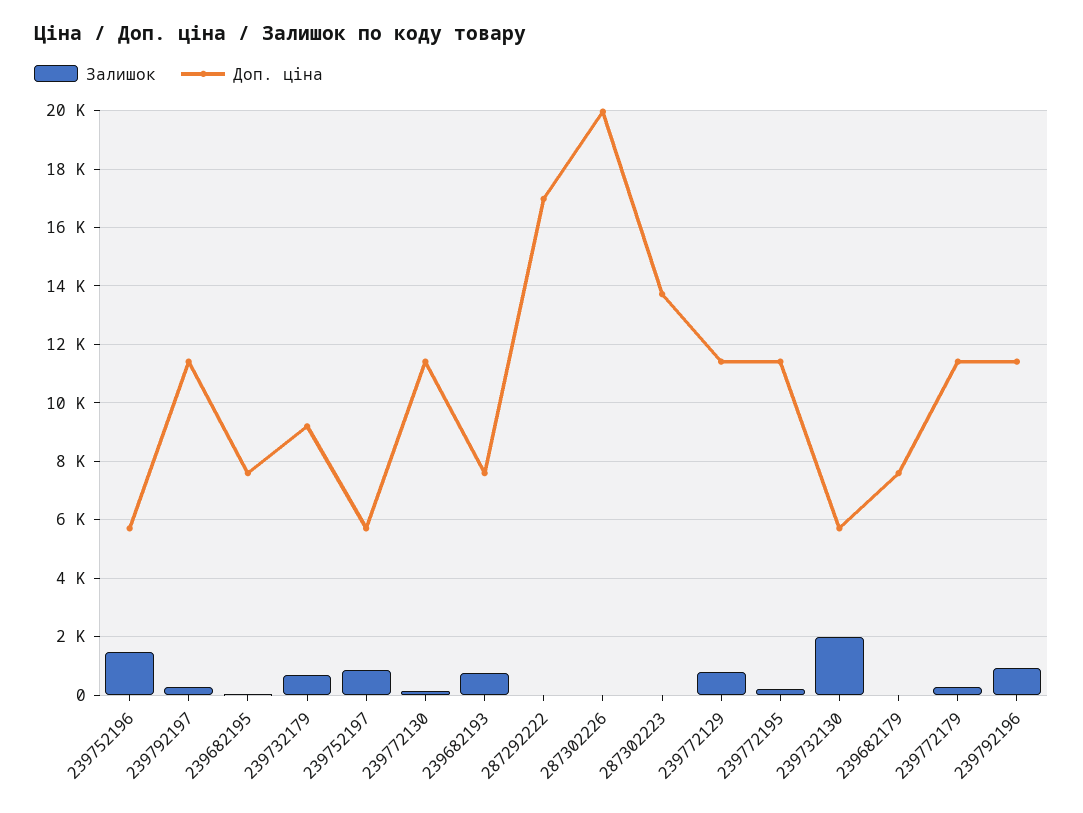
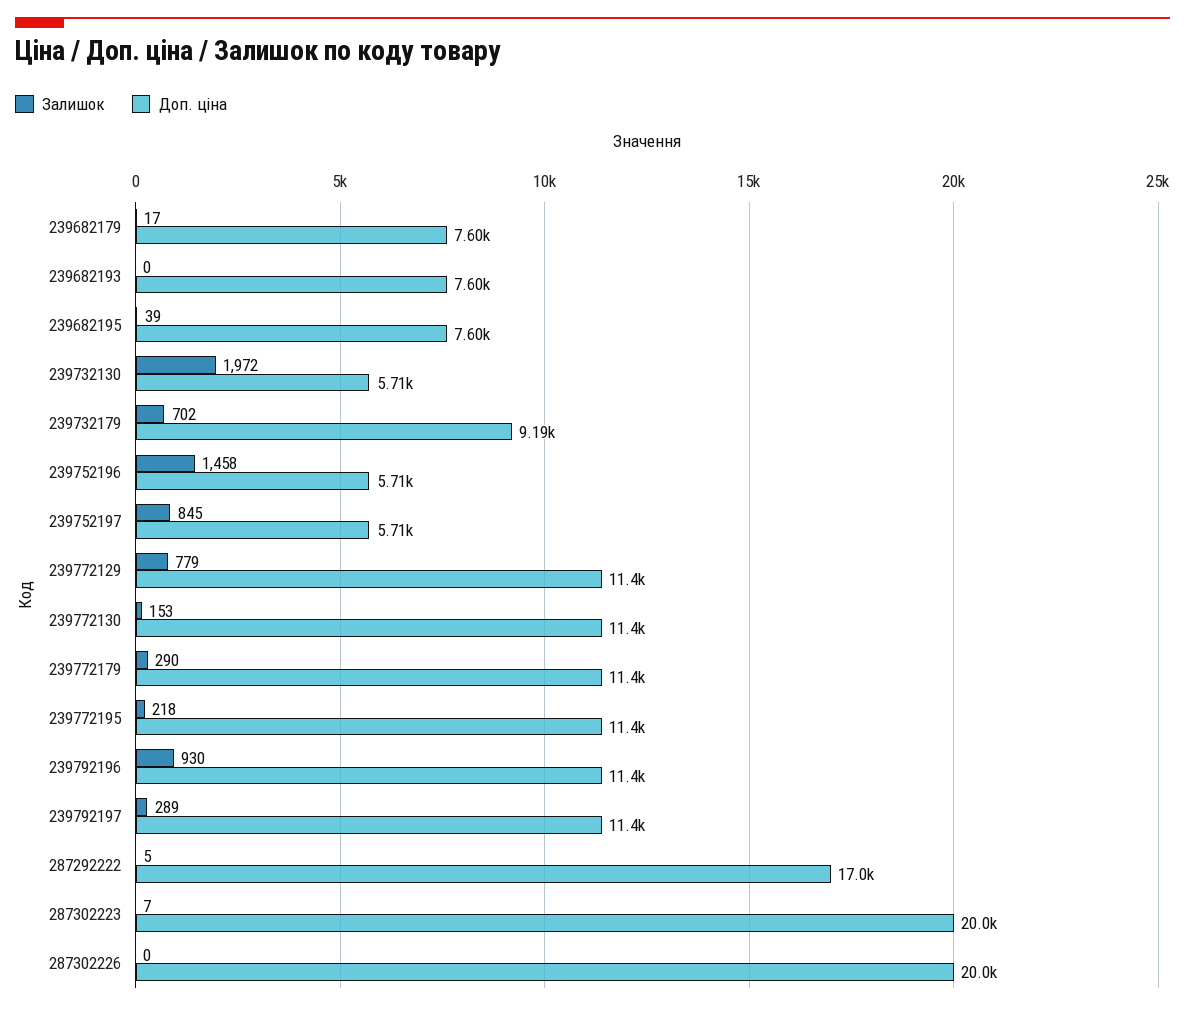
Залишок, 239682193: 750 -> 0
Доп. ціна, 287302223: 13750 -> 20000

